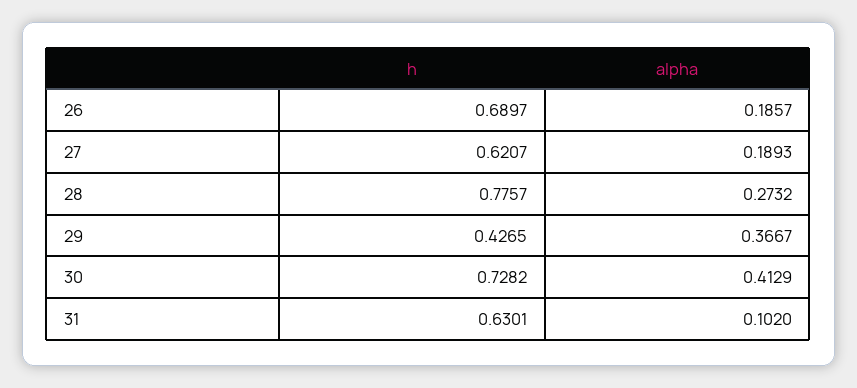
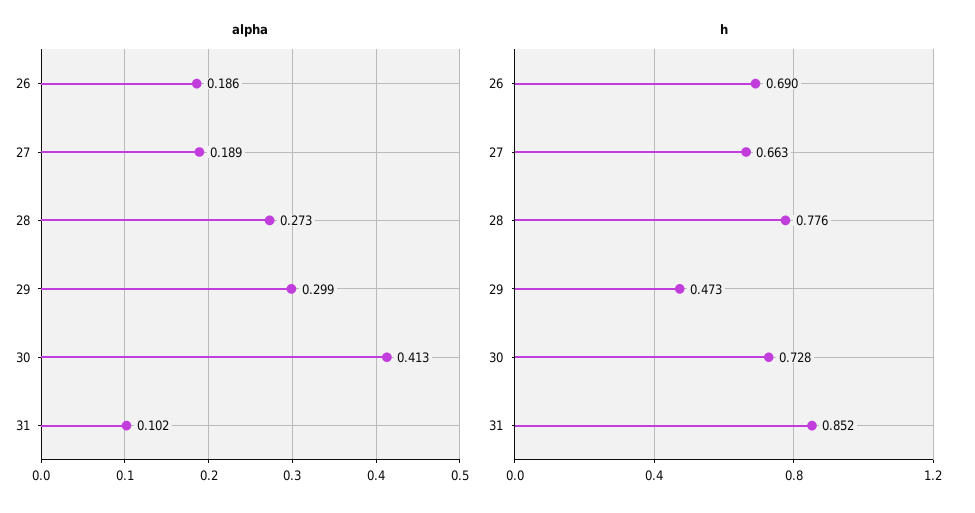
h, 27: 0.6207 -> 0.663
h, 29: 0.4265 -> 0.473
alpha, 29: 0.3667 -> 0.299
h, 31: 0.6301 -> 0.852

